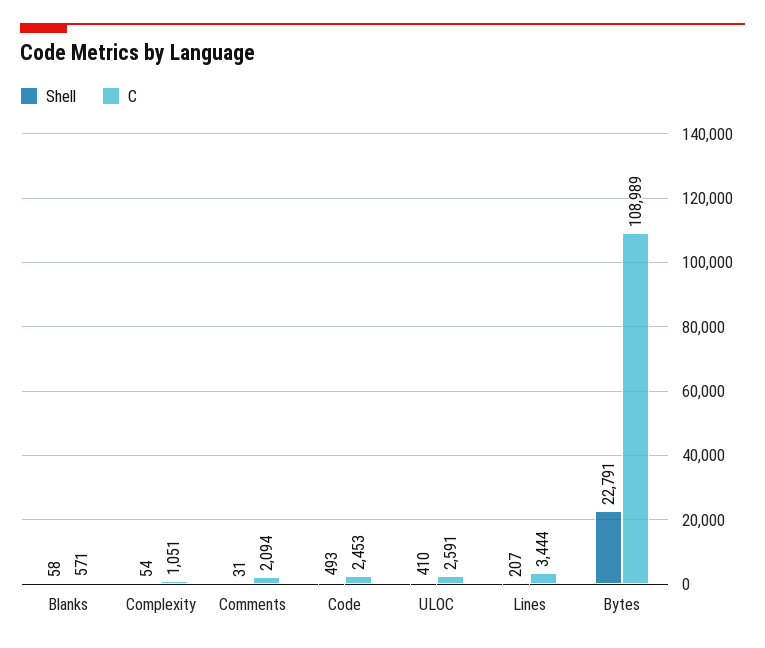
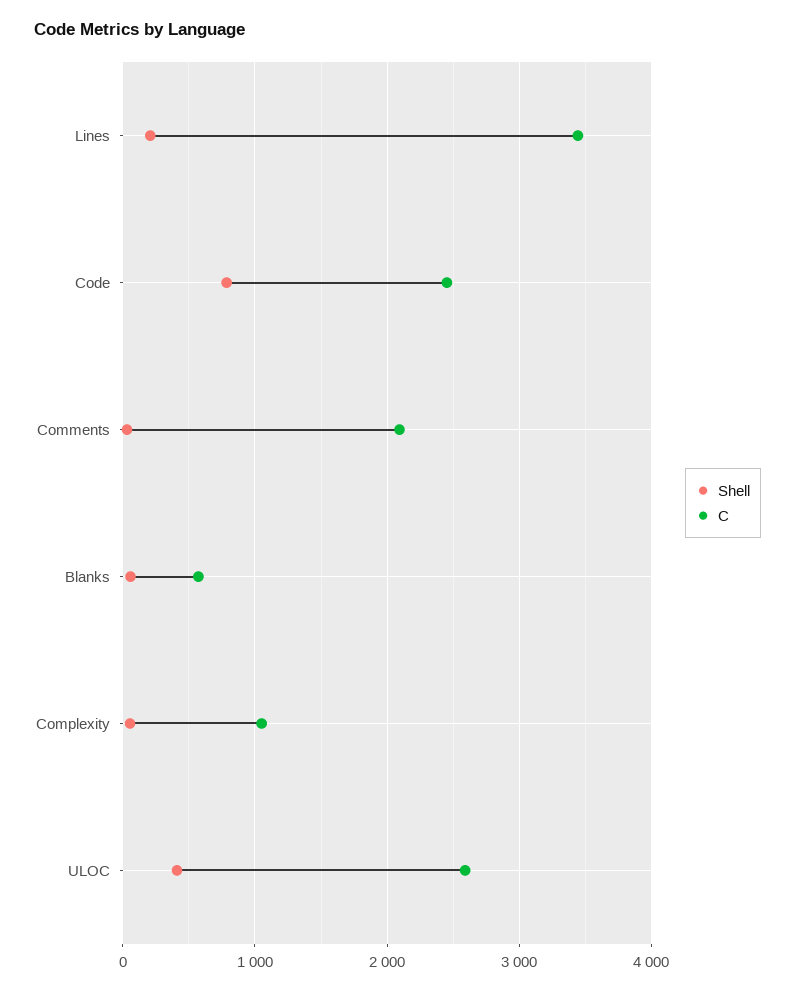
Shell, Code: 493 -> 800
Shell, Bytes: 22791 -> none
C, Bytes: 108989 -> none

